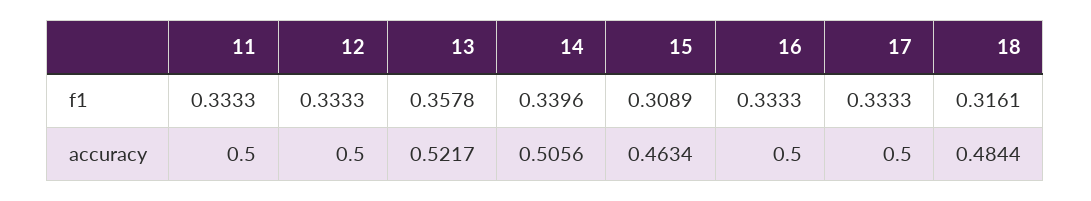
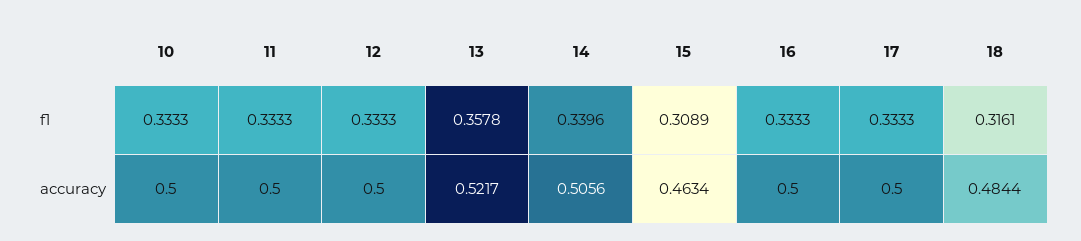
10, f1: none -> 0.3333
10, accuracy: none -> 0.5

